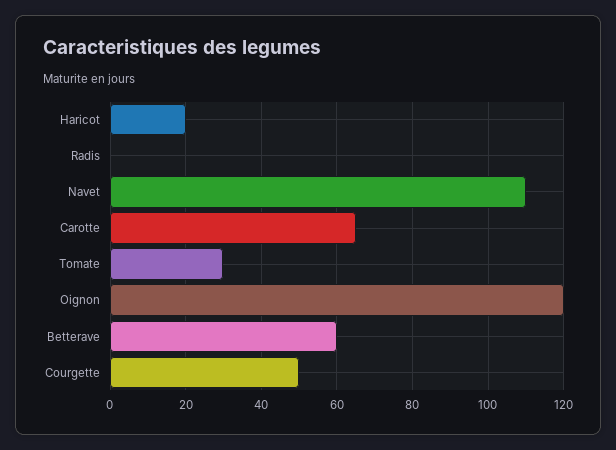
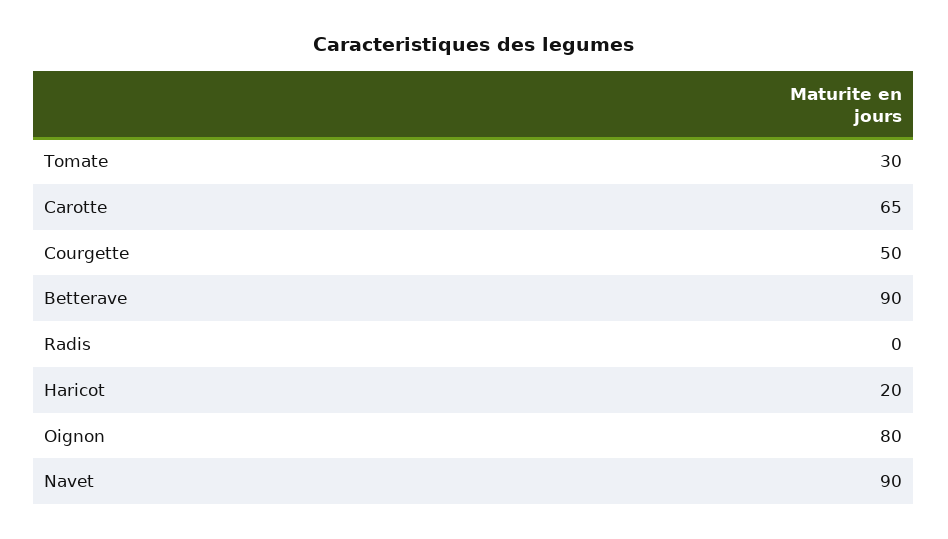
Navet: 110 -> 90
Oignon: 120 -> 80
Betterave: 60 -> 90

